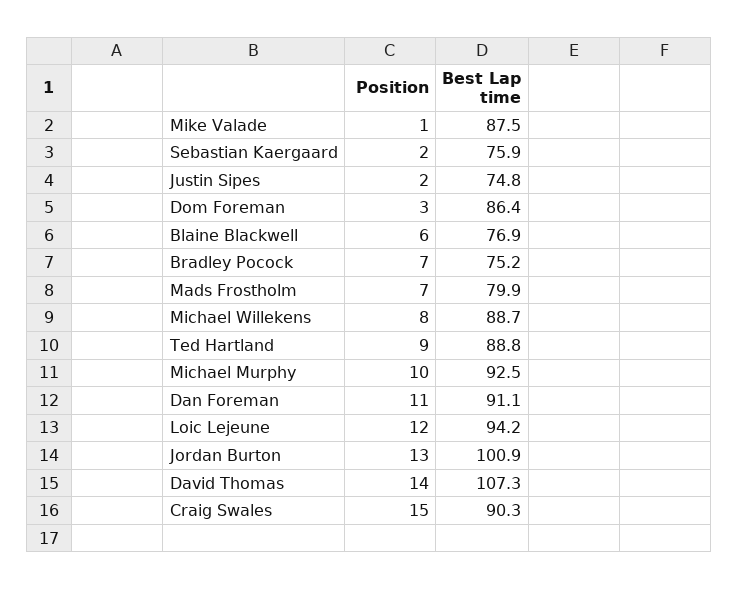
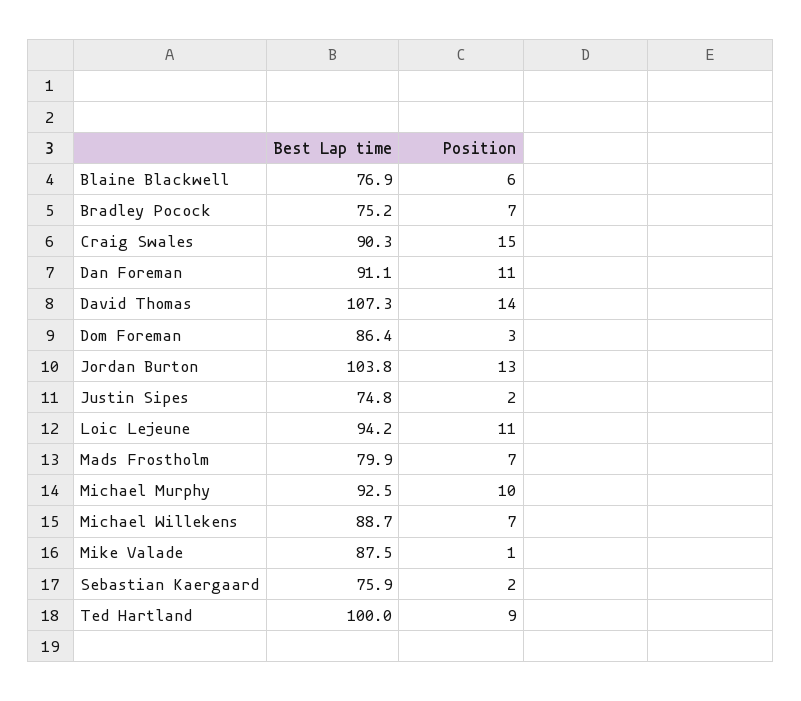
Position, Michael Willekens: 8 -> 7
Best Lap time, Ted Hartland: 88.8 -> 100
Position, Loic Lejeune: 12 -> 11
Best Lap time, Jordan Burton: 100.9 -> 103.8

